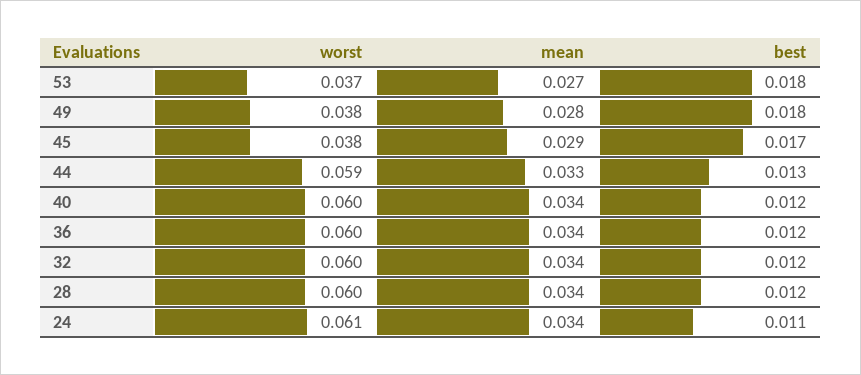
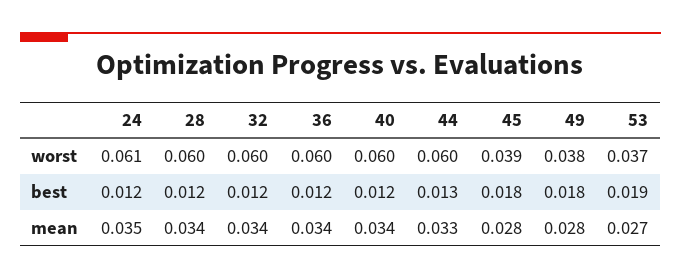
best, 53: 0.018 -> 0.019
worst, 45: 0.038 -> 0.039
mean, 45: 0.029 -> 0.028
best, 45: 0.017 -> 0.018
worst, 44: 0.059 -> 0.06
mean, 24: 0.034 -> 0.035
best, 24: 0.011 -> 0.012

